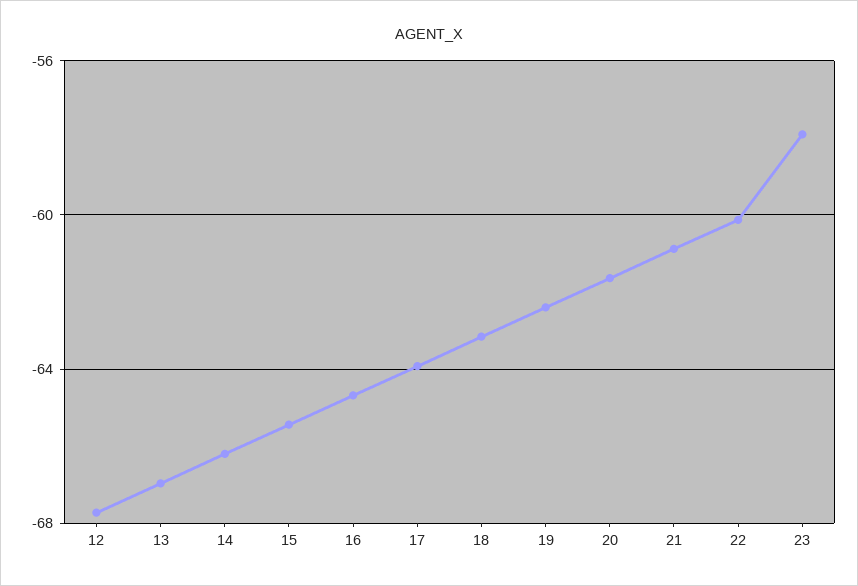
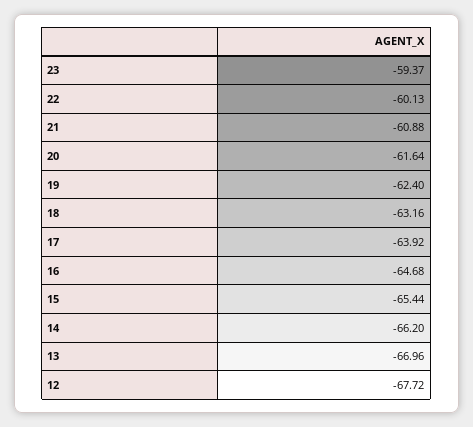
23: -58 -> -59.37

